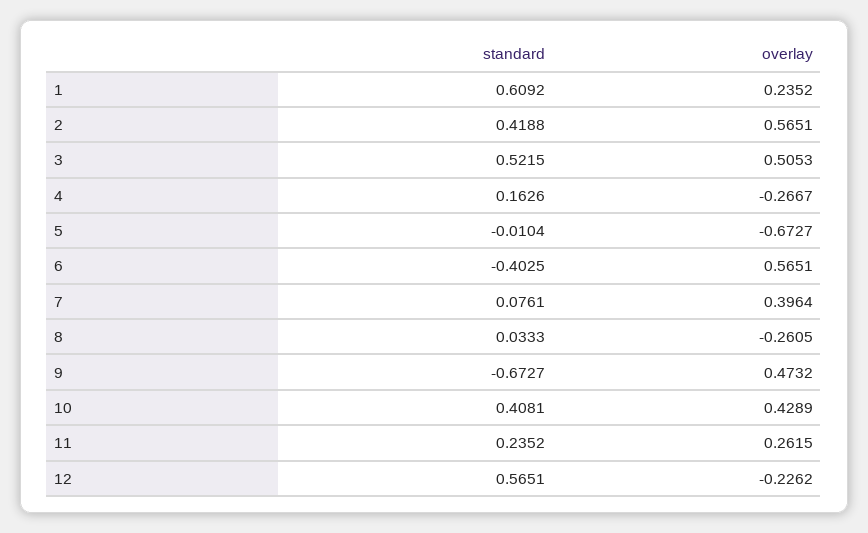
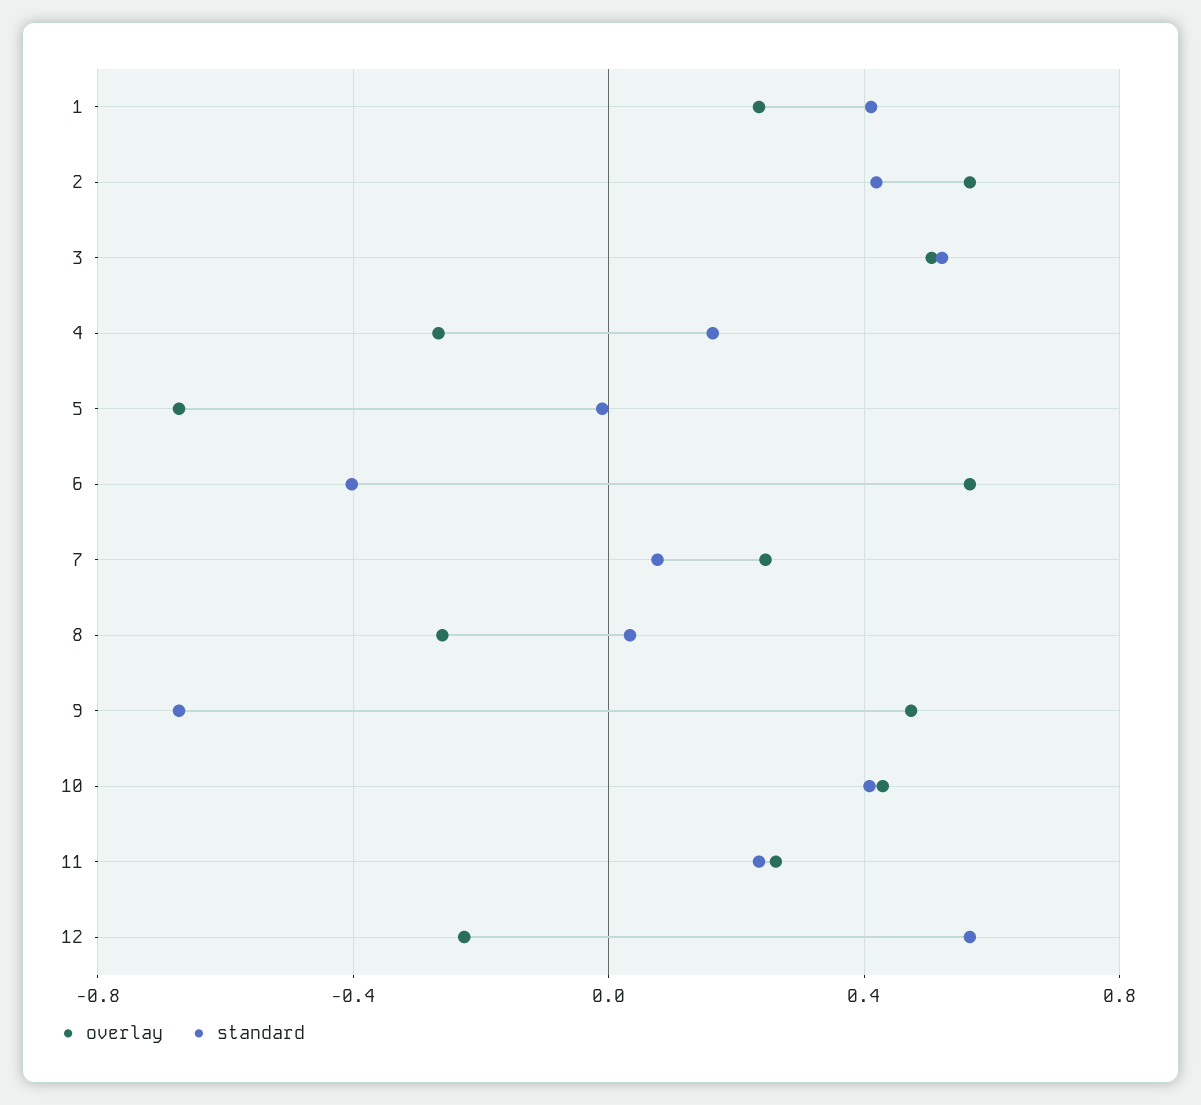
standard, 1: 0.6092 -> 0.4
overlay, 7: 0.3964 -> 0.25

